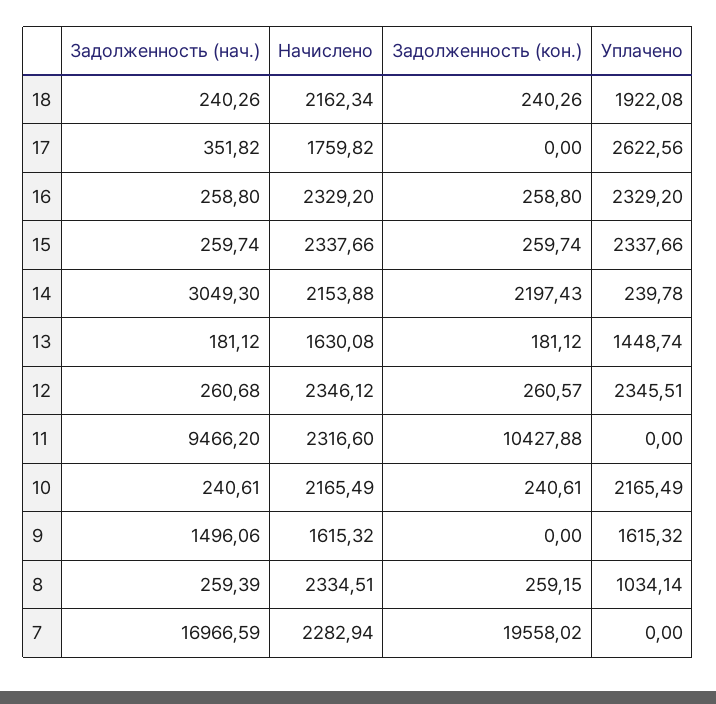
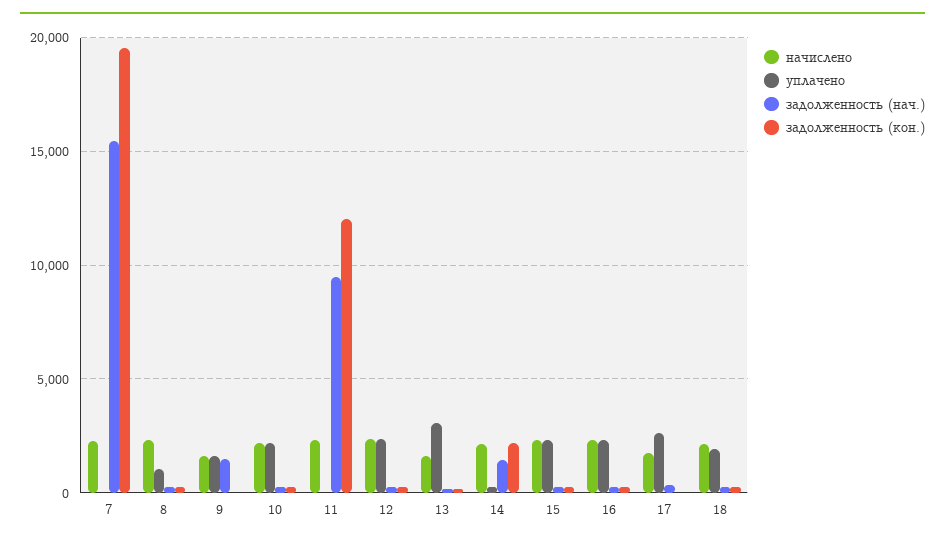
Задолженность (нач.), 14: 3049.3 -> 1500
Уплачено, 13: 1448.74 -> 3000
Задолженность (кон.), 11: 10427.88 -> 12000
Задолженность (нач.), 7: 16966.59 -> 15500

